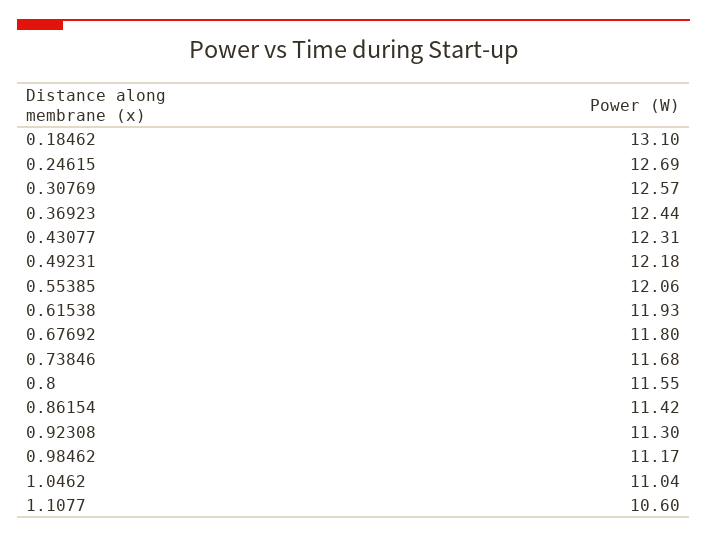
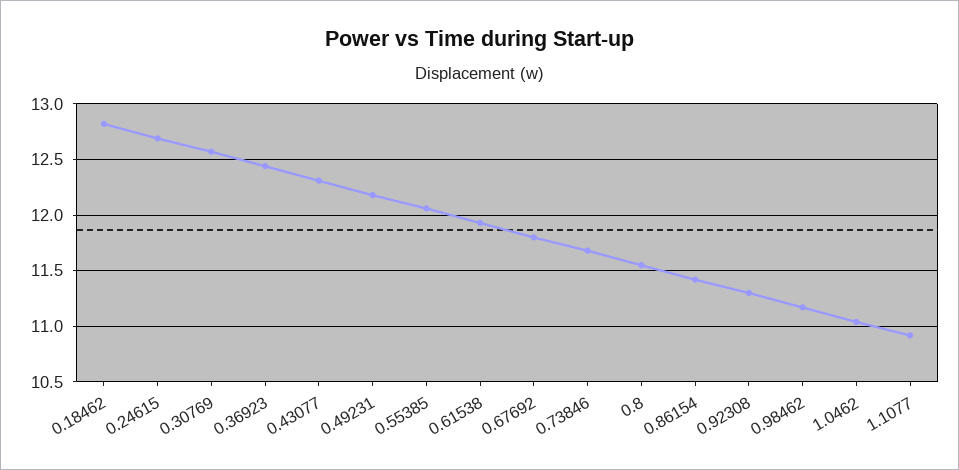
0.18462: 13.1 -> 12.8
1.1077: 10.6 -> 10.9

